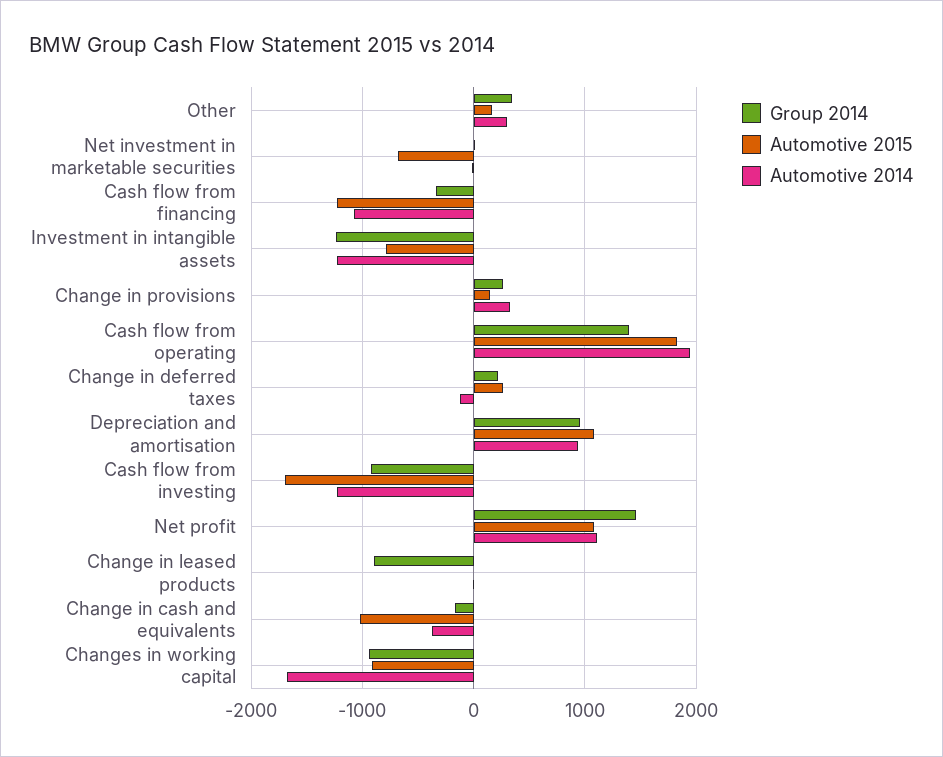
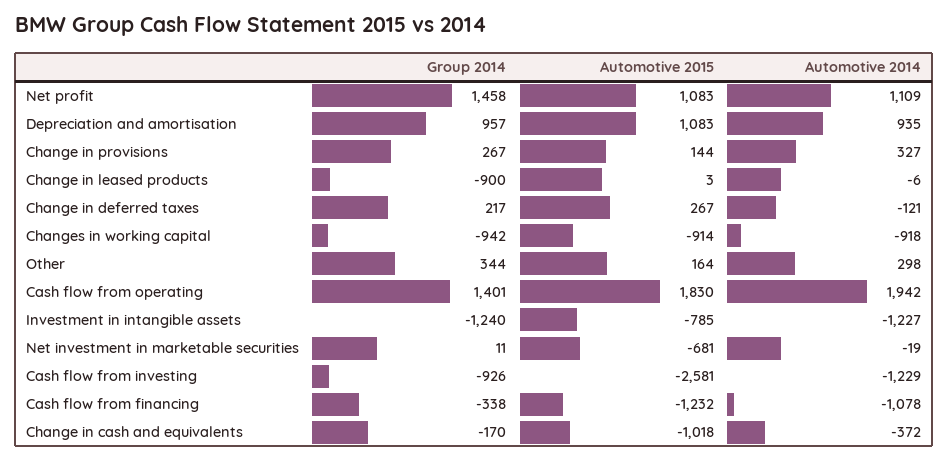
Automotive 2015, Cash flow from investing: -1700 -> -2581
Automotive 2014, Changes in working capital: -1700 -> -918

